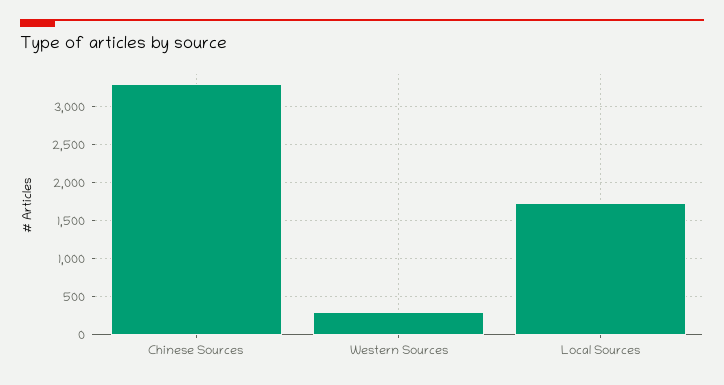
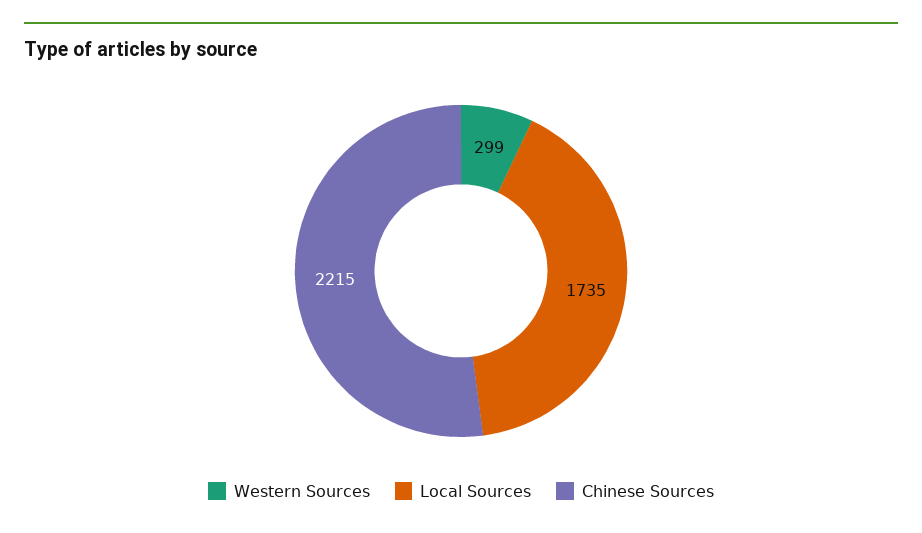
Chinese Sources: 3300 -> 2215

